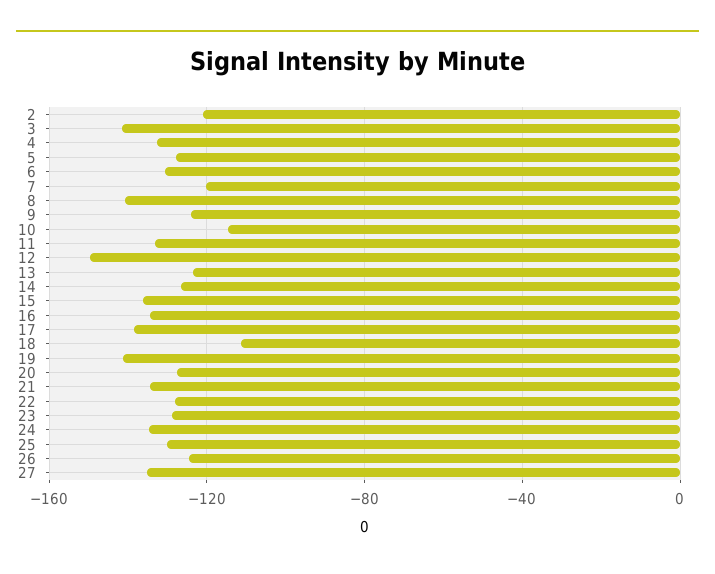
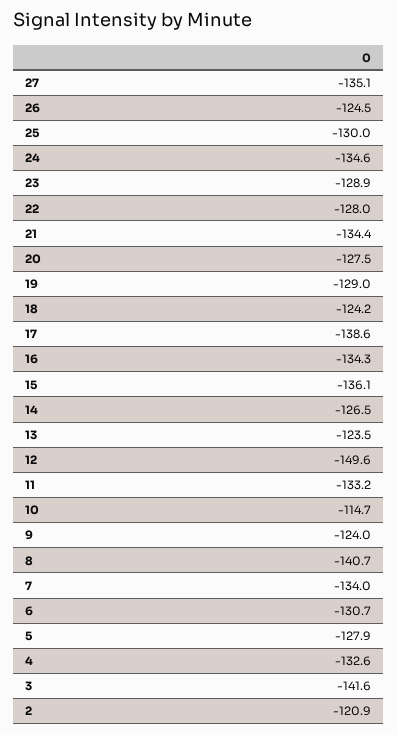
7: -120 -> -134
18: -110 -> -124.2
19: -140 -> -129

